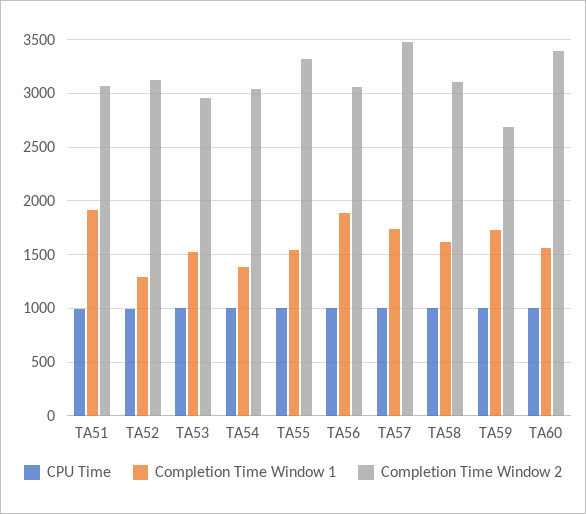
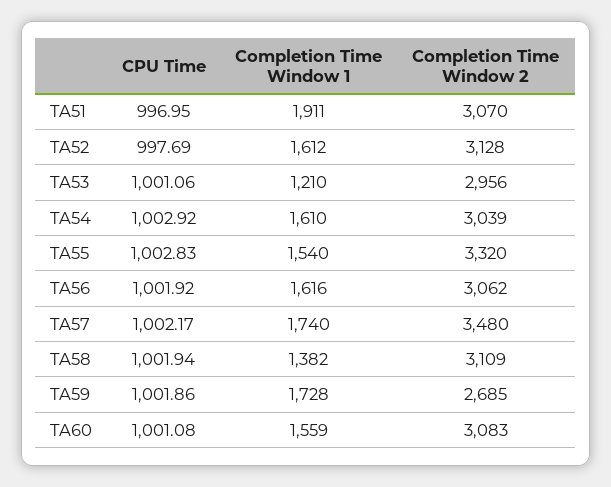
Completion Time Window 1, TA52: 1300 -> 1612
Completion Time Window 1, TA53: 1500 -> 1210
Completion Time Window 1, TA54: 1400 -> 1610
Completion Time Window 1, TA56: 1900 -> 1616
Completion Time Window 1, TA58: 1600 -> 1382
Completion Time Window 2, TA60: 3400 -> 3083

